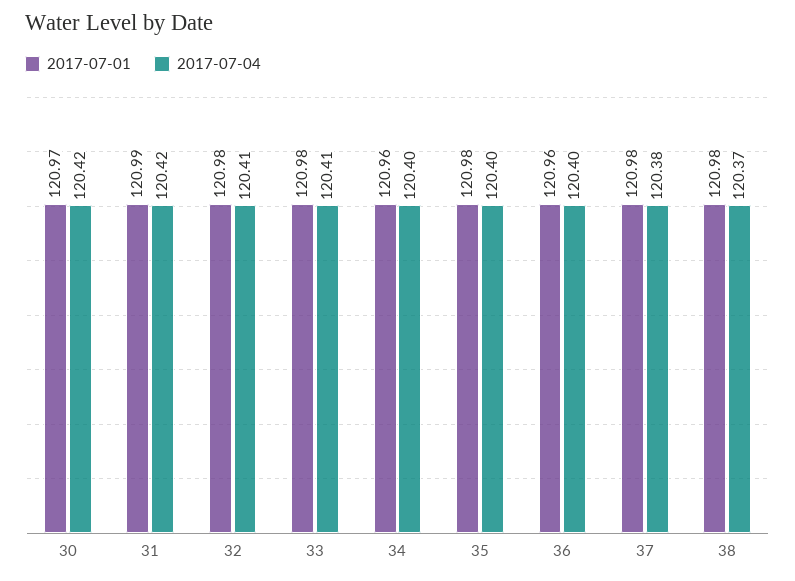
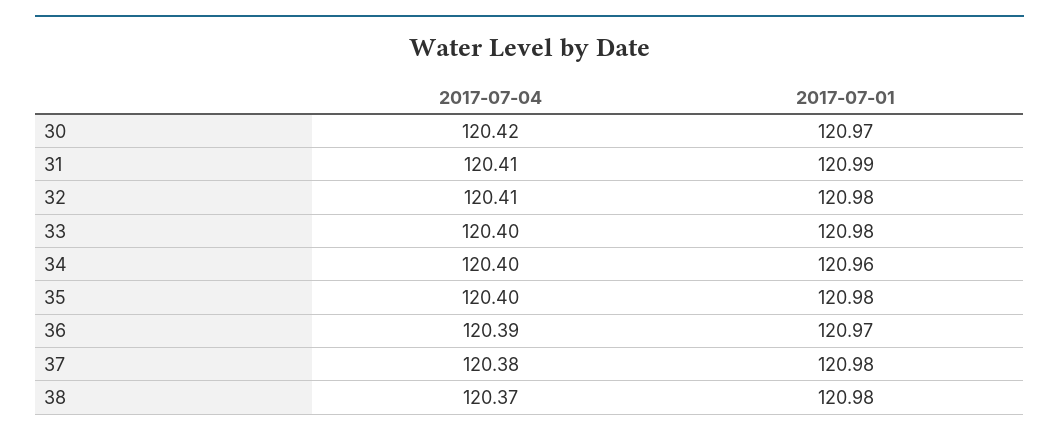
2017-07-04, 31: 120.42 -> 120.41
2017-07-04, 33: 120.41 -> 120.4
2017-07-01, 36: 120.96 -> 120.97
2017-07-04, 36: 120.4 -> 120.39

